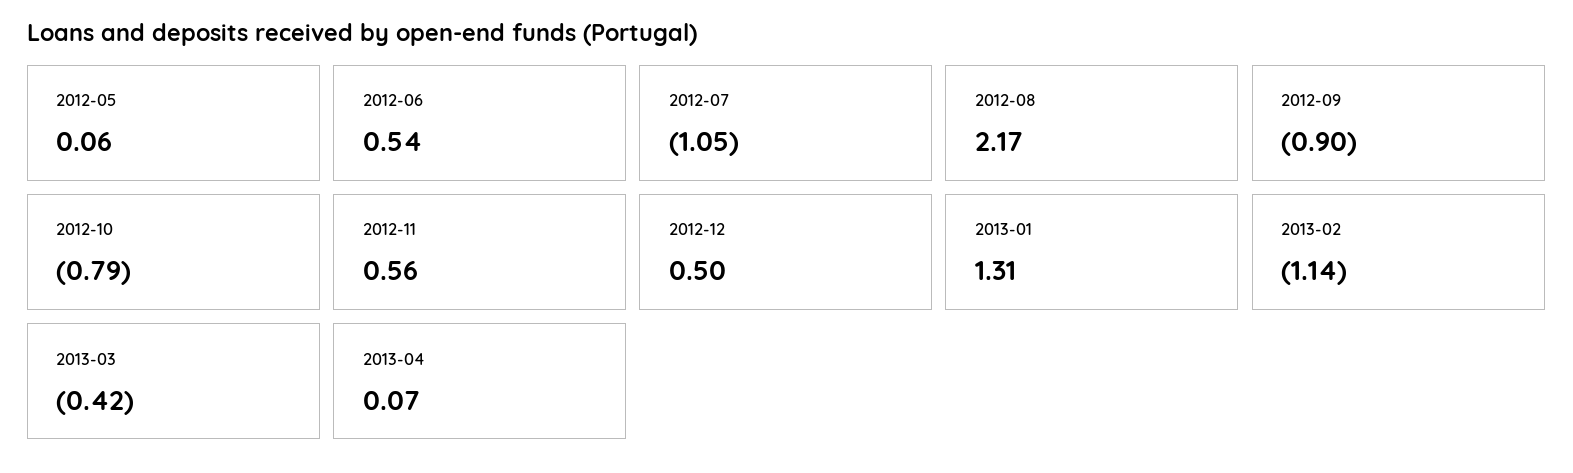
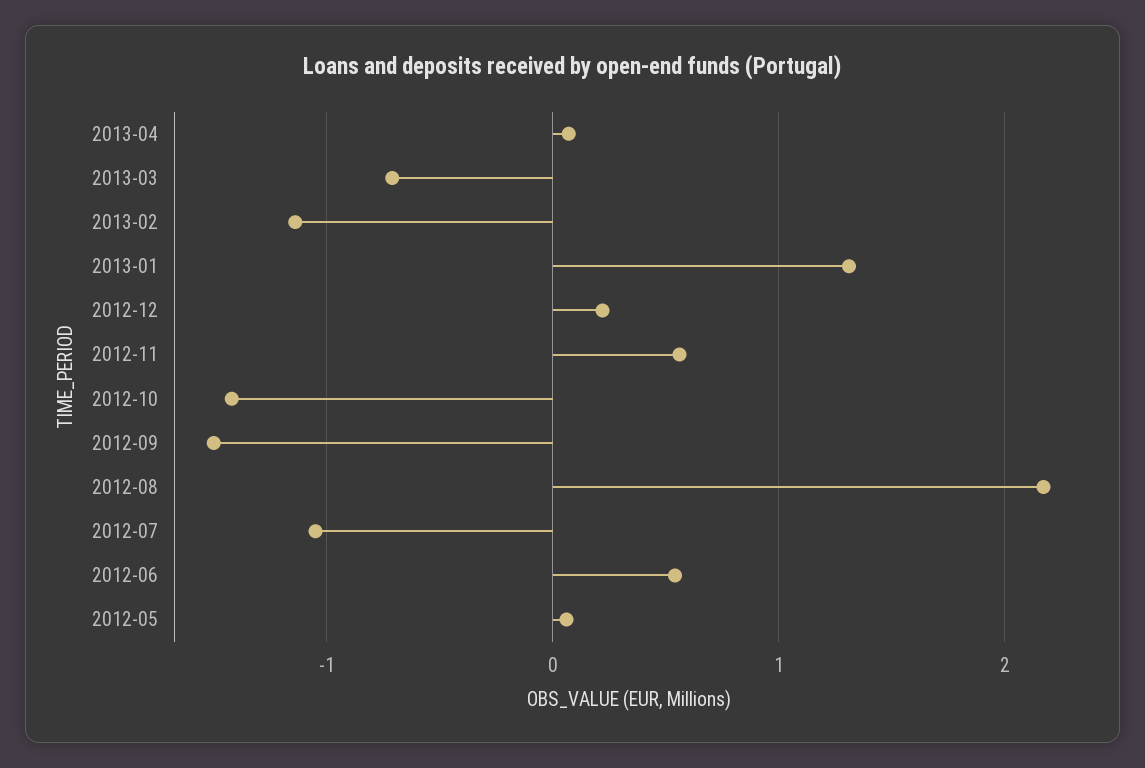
2012-09: -0.9 -> -1.5
2012-10: -0.79 -> -1.4
2012-12: 0.5 -> 0.2
2013-03: -0.42 -> -0.7

